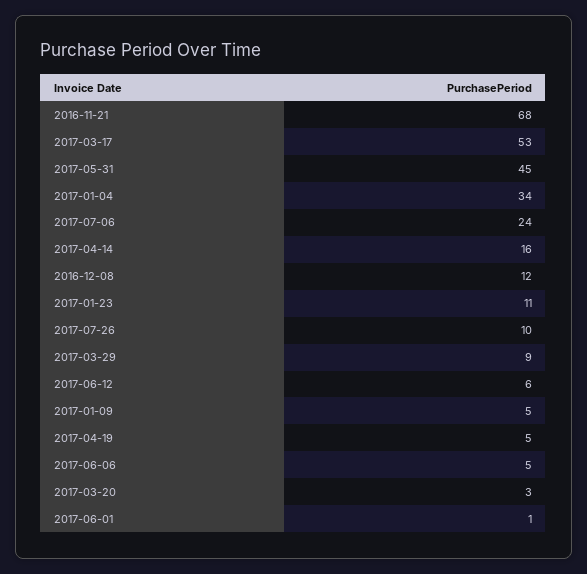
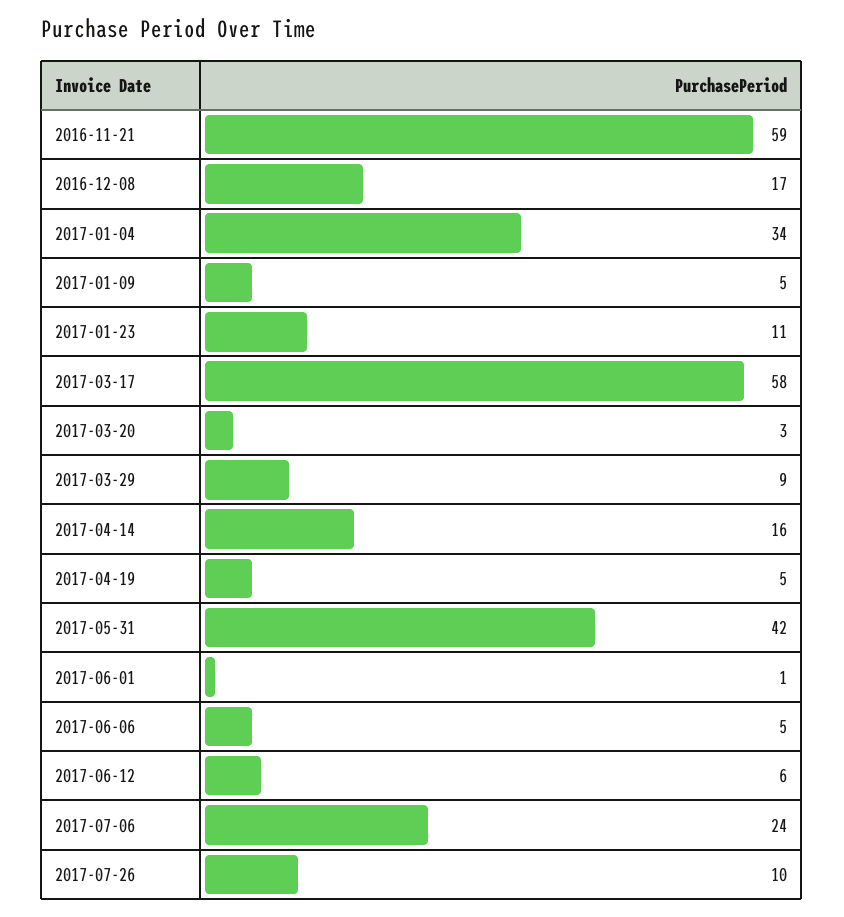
2016-11-21: 68 -> 59
2017-03-17: 53 -> 58
2017-05-31: 45 -> 42
2016-12-08: 12 -> 17

